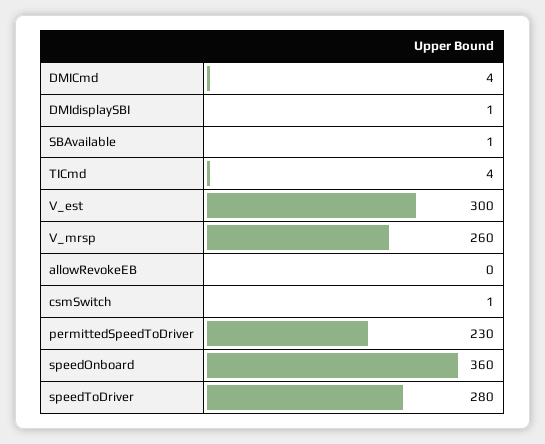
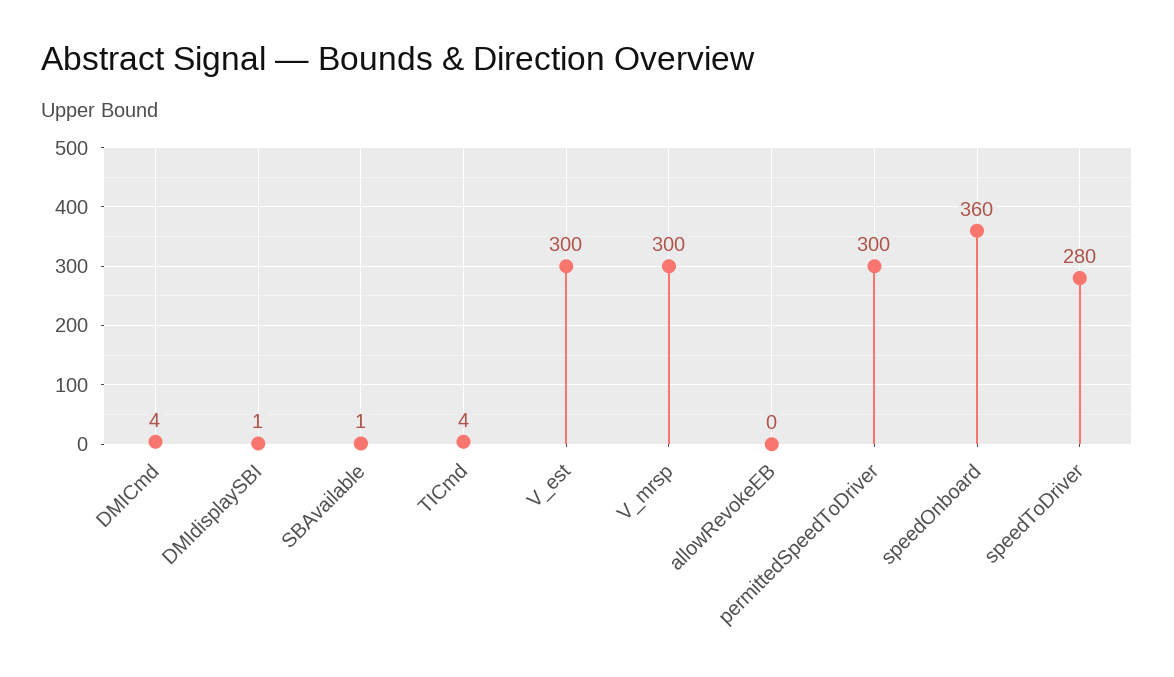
V_mrsp: 260 -> 300
csmSwitch: 1 -> none
permittedSpeedToDriver: 230 -> 300

